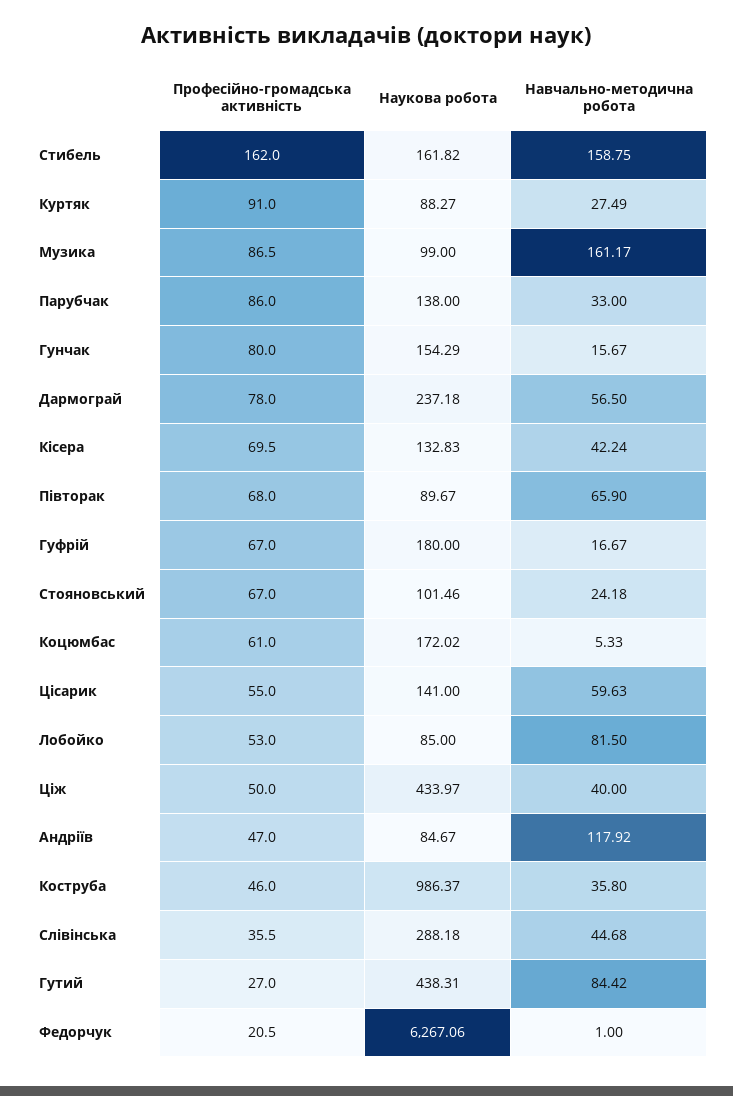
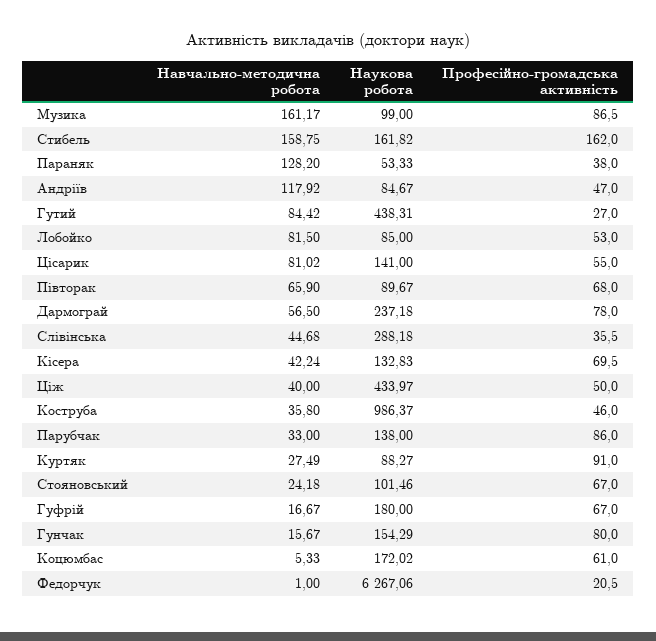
Навчально-методична робота, Цісарик: 59.63 -> 81.02
Навчально-методична робота, Параняк: none -> 128.2
Наукова робота, Параняк: none -> 53.33
Професійно-громадська активність, Параняк: none -> 38

